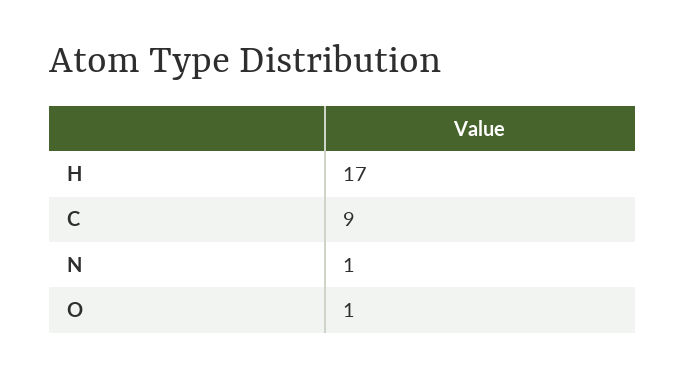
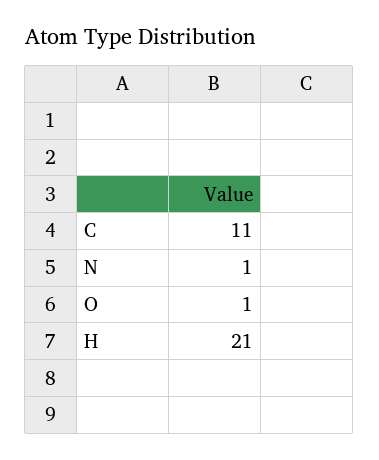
H: 17 -> 21
C: 9 -> 11

